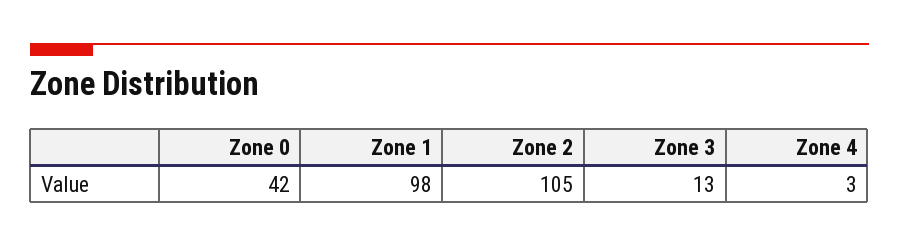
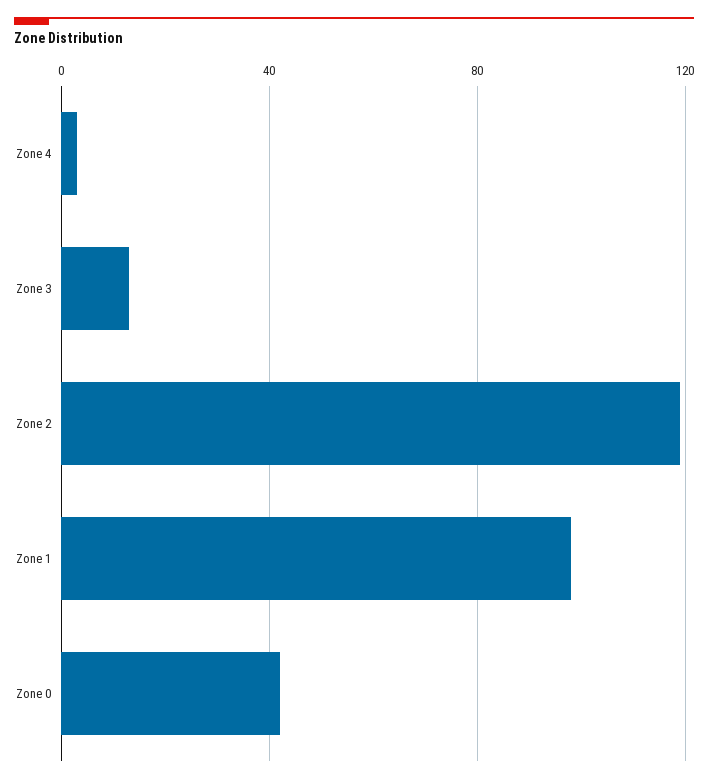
Zone 2: 105 -> 120

